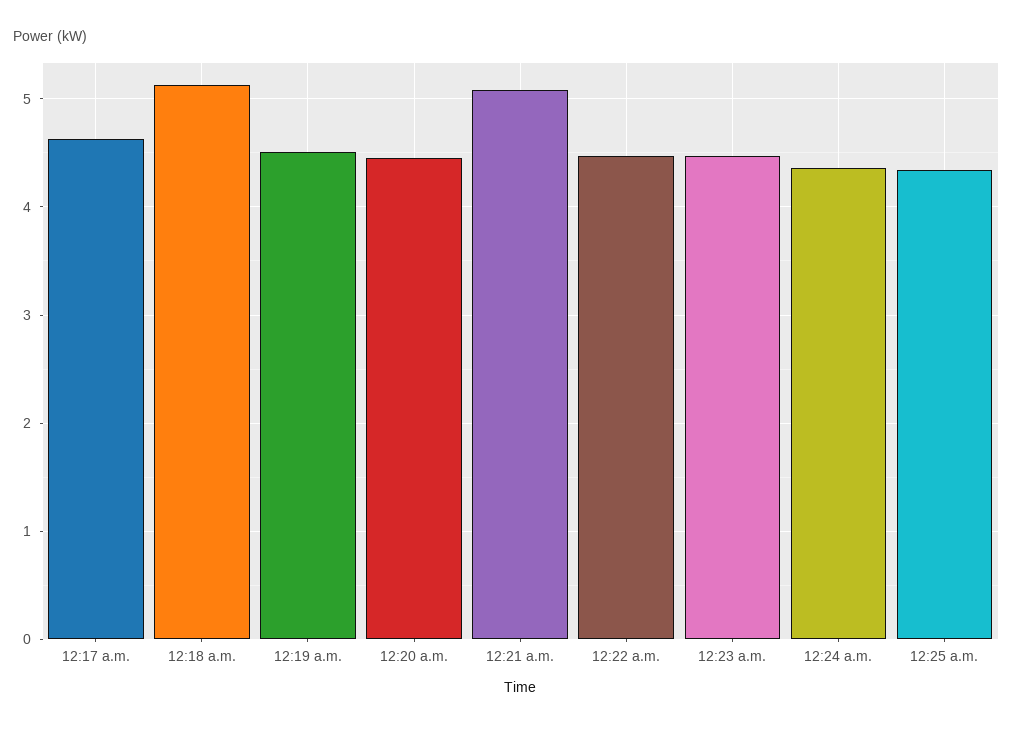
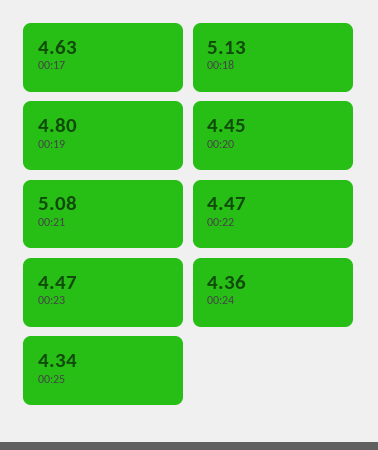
12:19 a.m.: 4.5 -> 4.8

